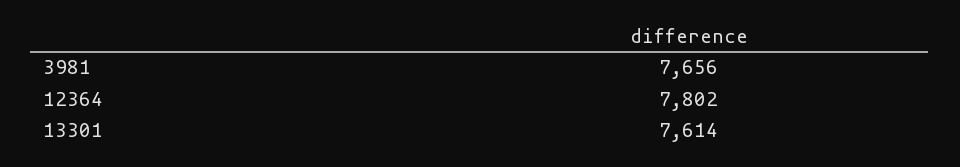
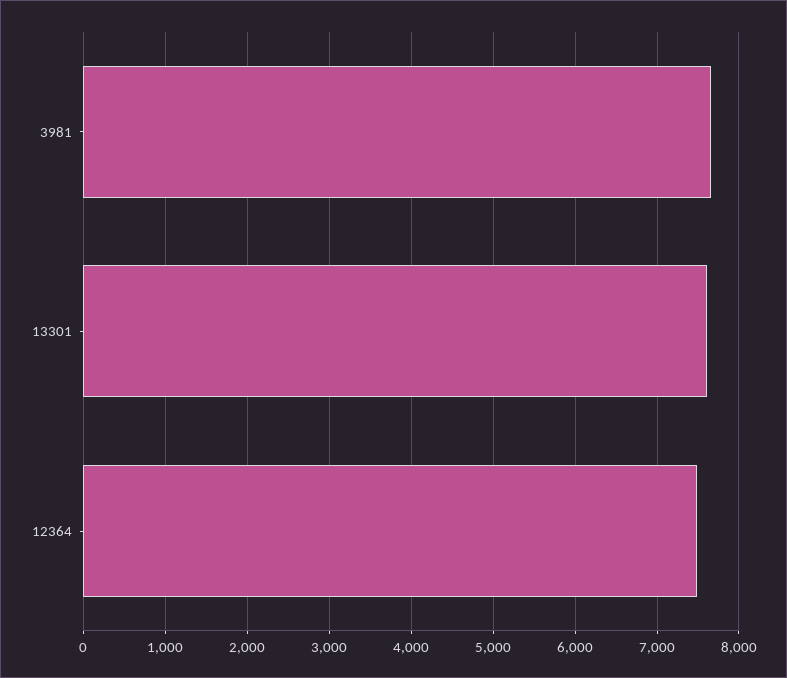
12364: 7802 -> 7500

